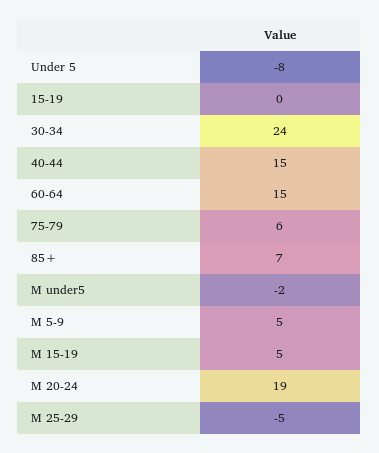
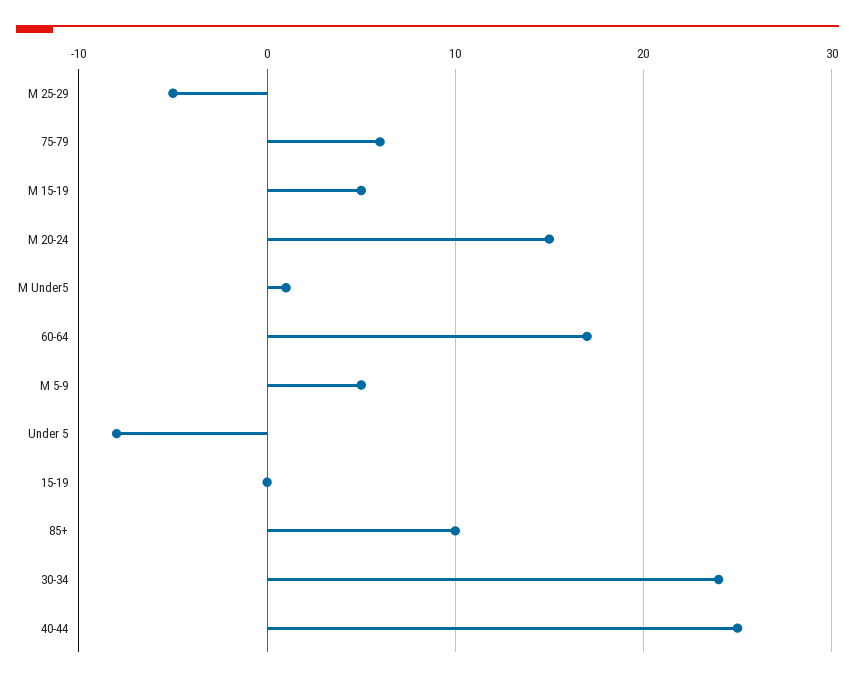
40-44: 15 -> 25
60-64: 15 -> 17
85+: 7 -> 10
M under5: -2 -> 1
M 20-24: 19 -> 15

